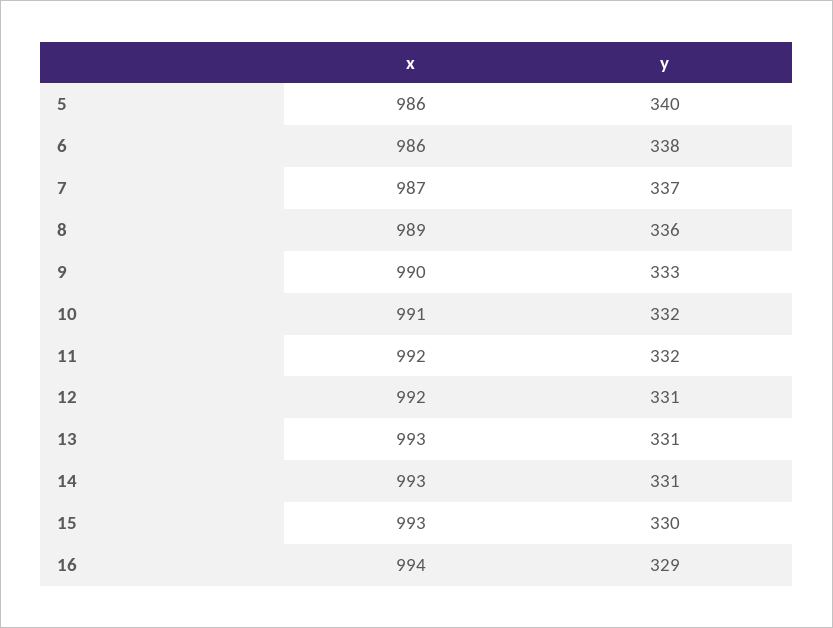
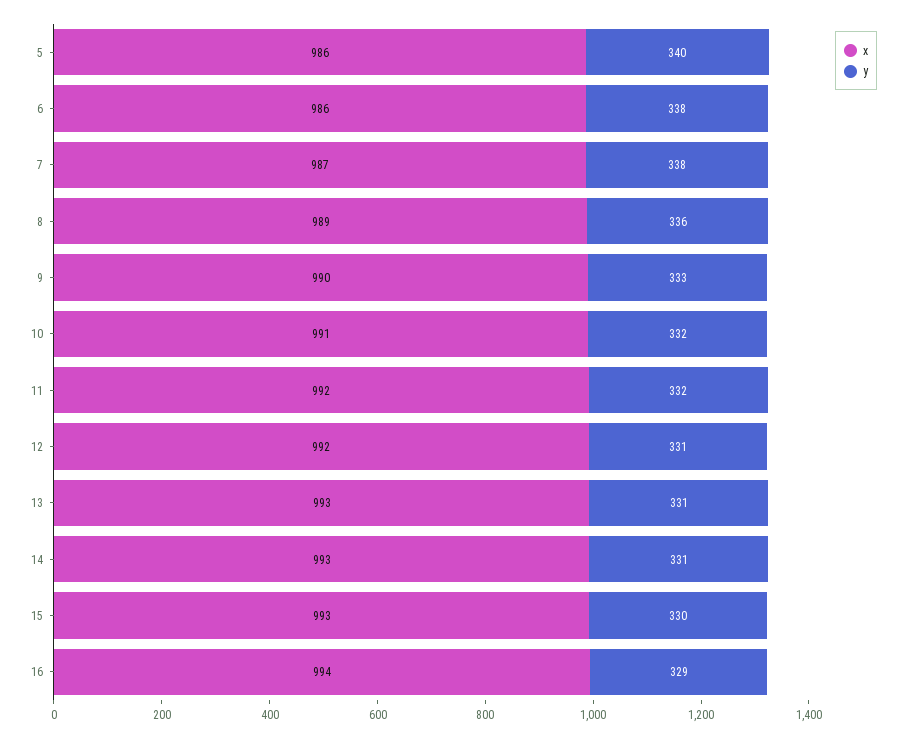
y, 7: 337 -> 338

